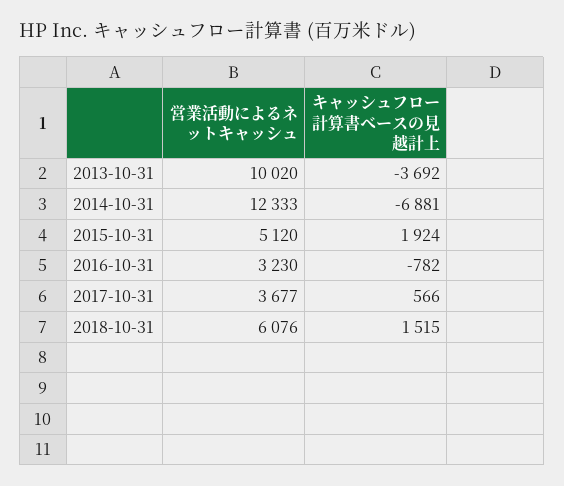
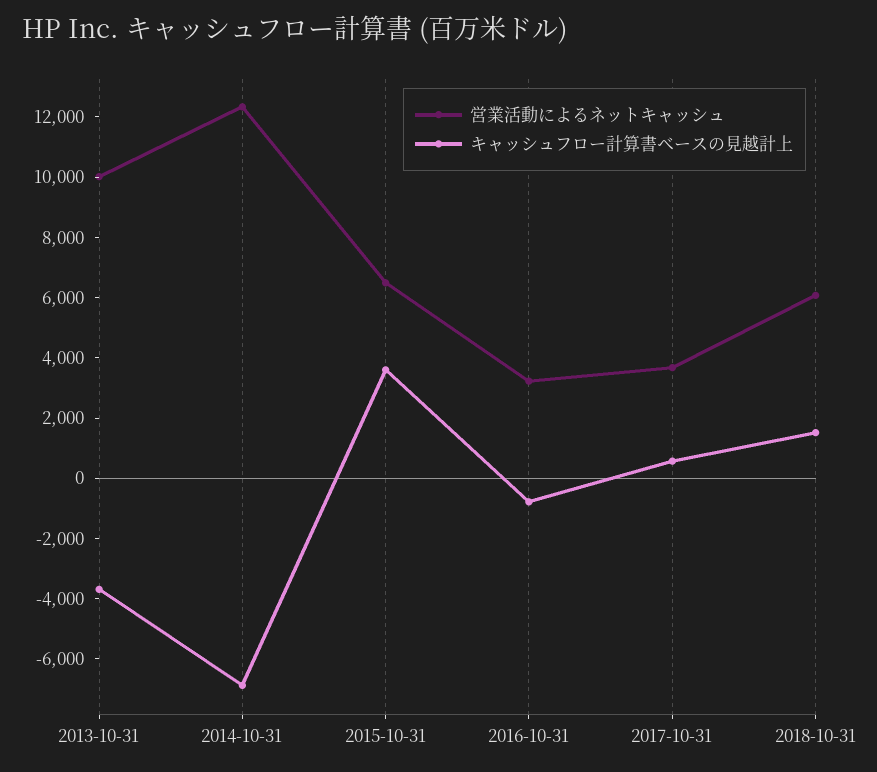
営業活動によるネットキャッシュ, 2015-10-31: 5120 -> 6500
キャッシュフロー計算書ベースの見越計上, 2015-10-31: 1924 -> 3500

